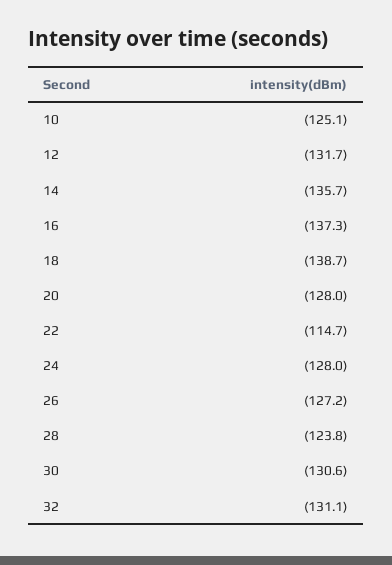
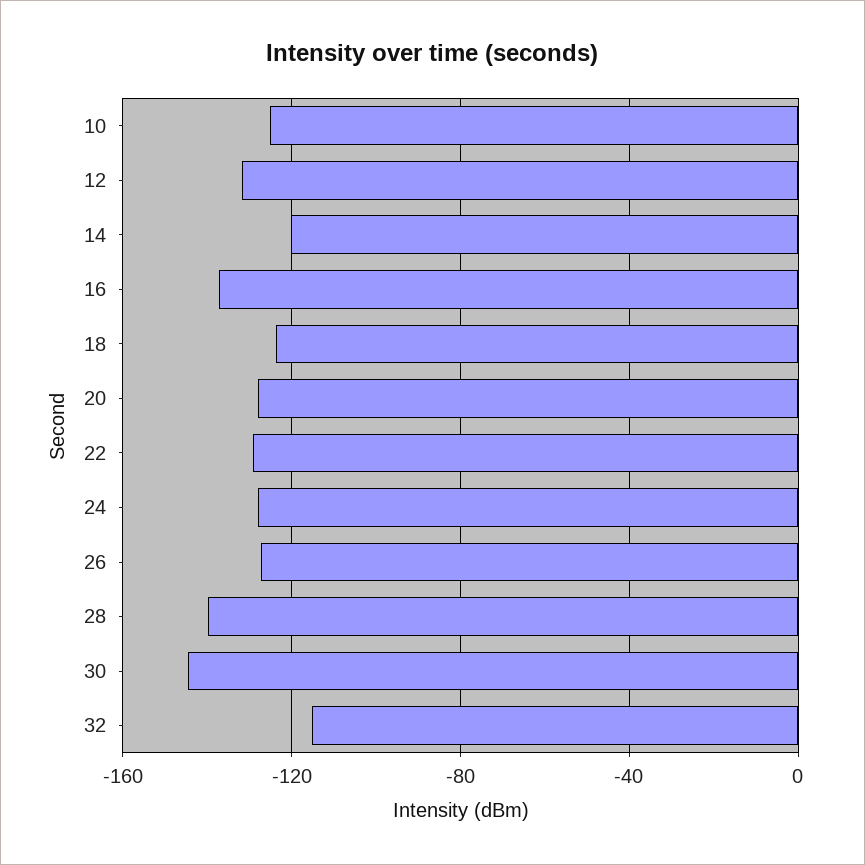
14: -135.7 -> -120
18: -138.7 -> -125
22: -114.7 -> -130
28: -123.8 -> -140
30: -130.6 -> -145
32: -131.1 -> -115

